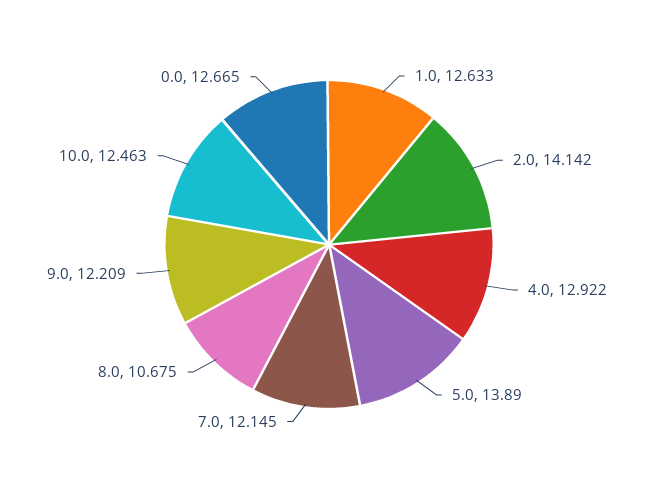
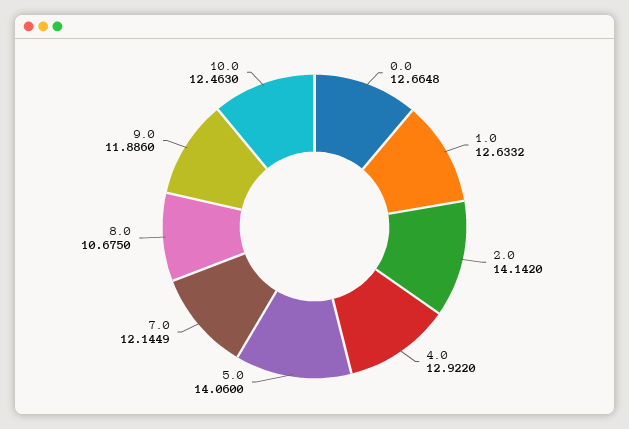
5.0: 13.89 -> 14.06
9.0: 12.209 -> 11.886

